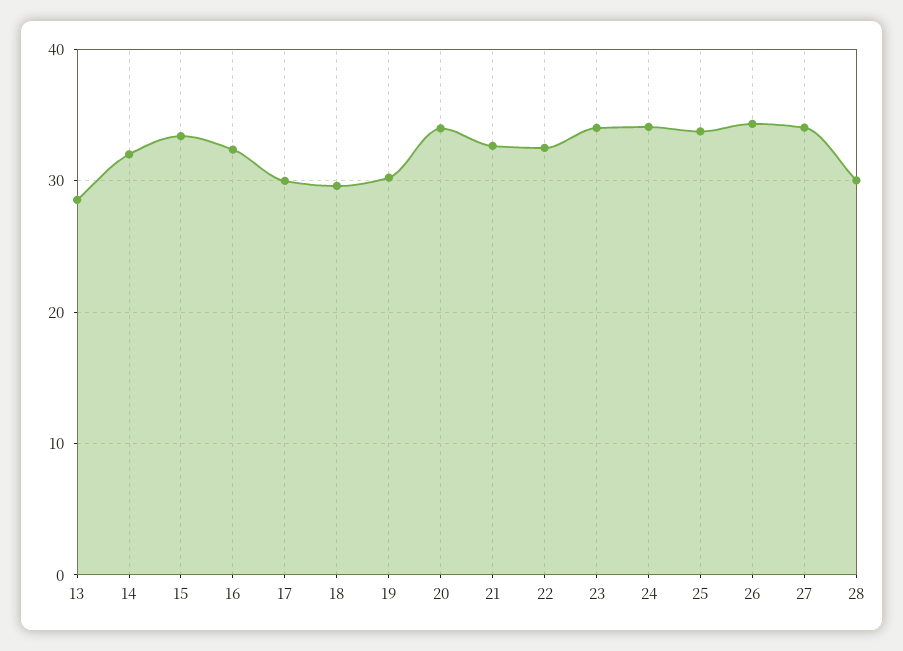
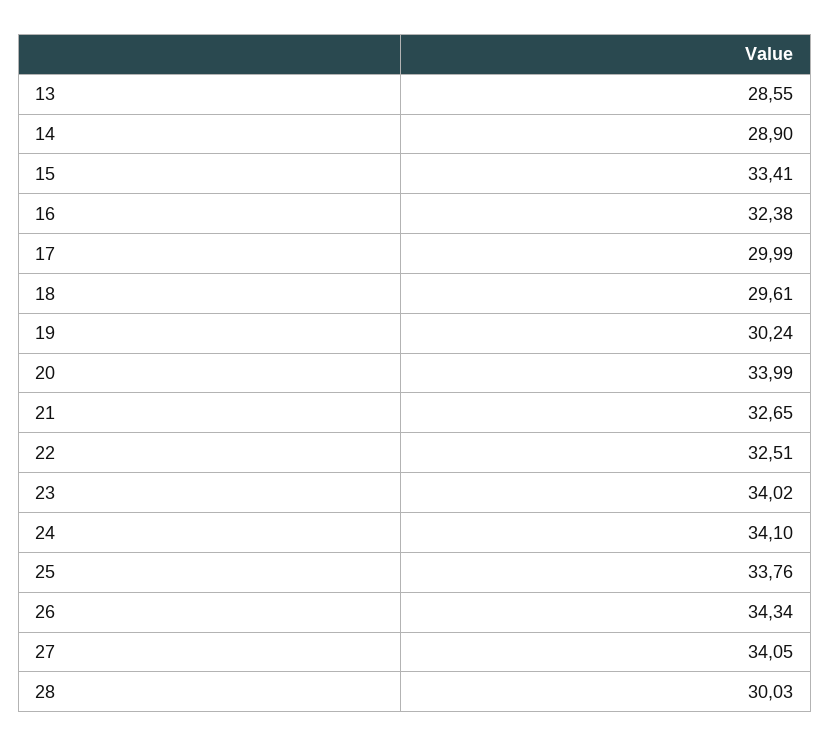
14: 32 -> 28.9

